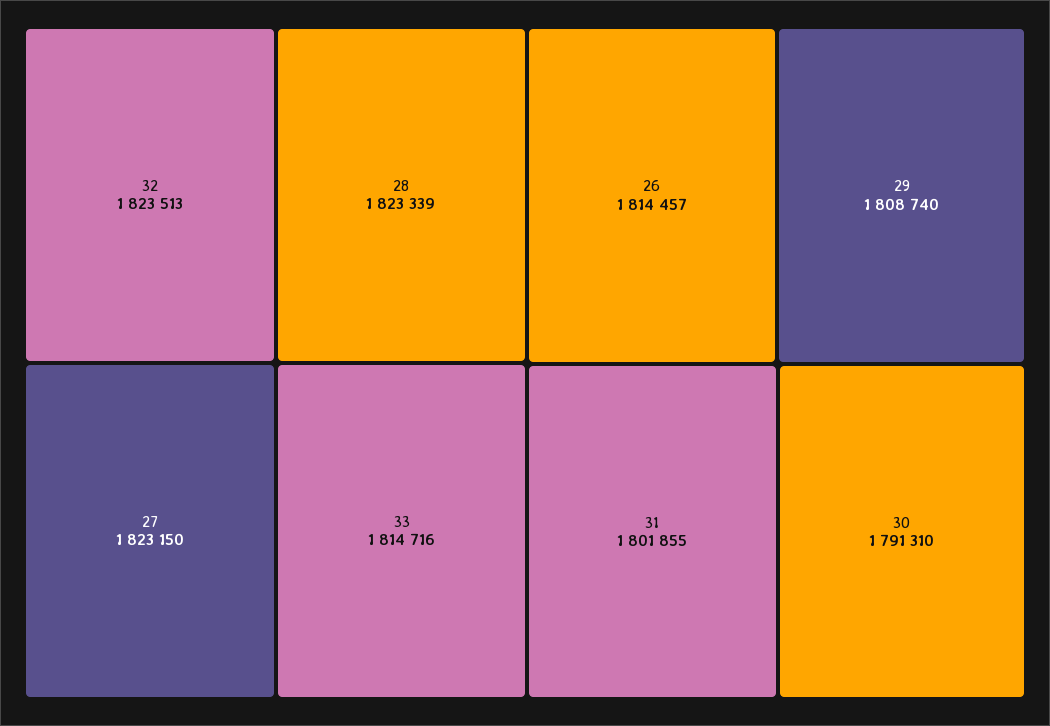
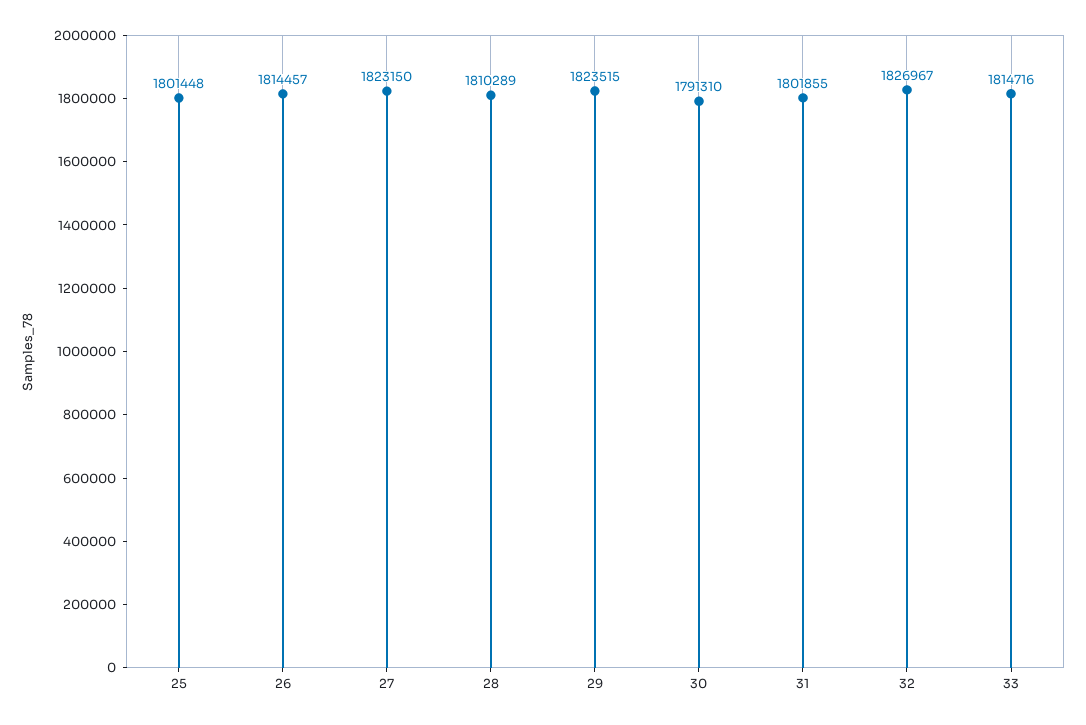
32: 1823513 -> 1826967
28: 1823339 -> 1810289
29: 1808740 -> 1823515
25: none -> 1801448

